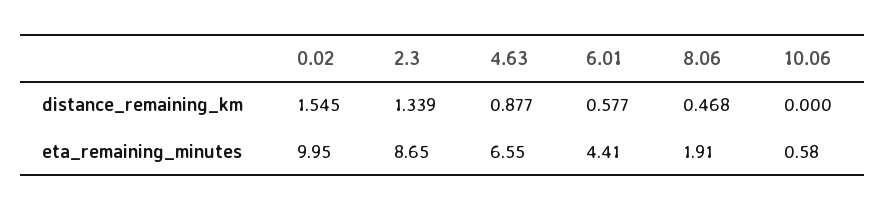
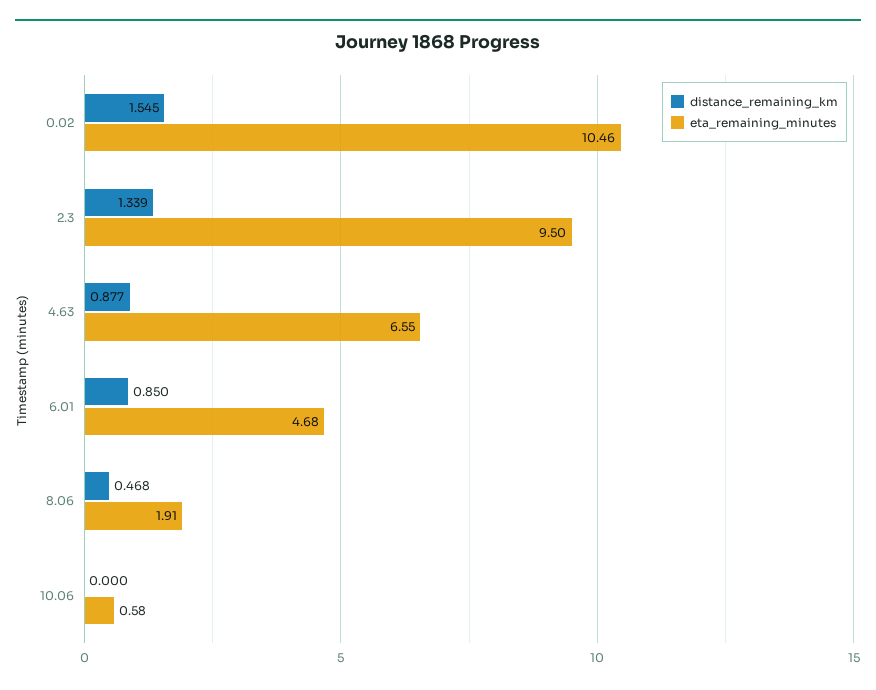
distance_remaining_km, 6.01: 0.577 -> 0.85
eta_remaining_minutes, 0.02: 9.95 -> 10.46
eta_remaining_minutes, 2.3: 8.65 -> 9.5
eta_remaining_minutes, 6.01: 4.41 -> 4.68

